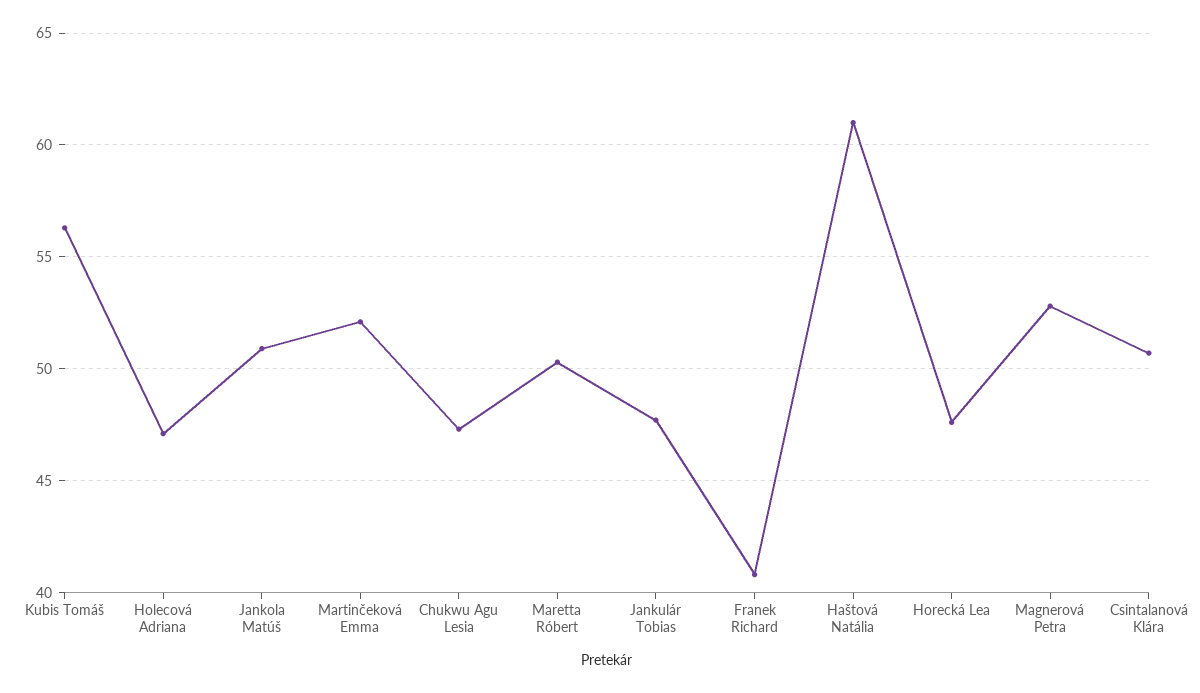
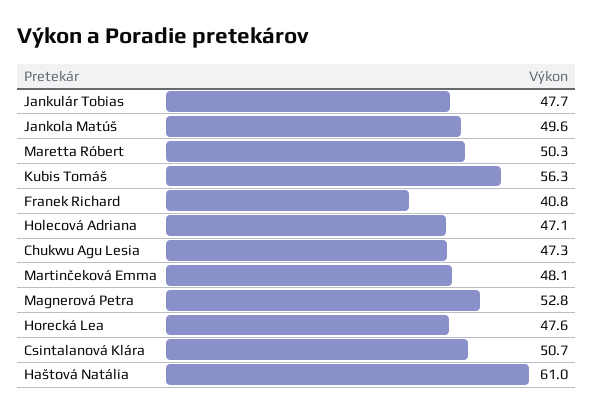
Jankola Matúš: 51 -> 49.6
Martinčeková Emma: 52 -> 48.1

